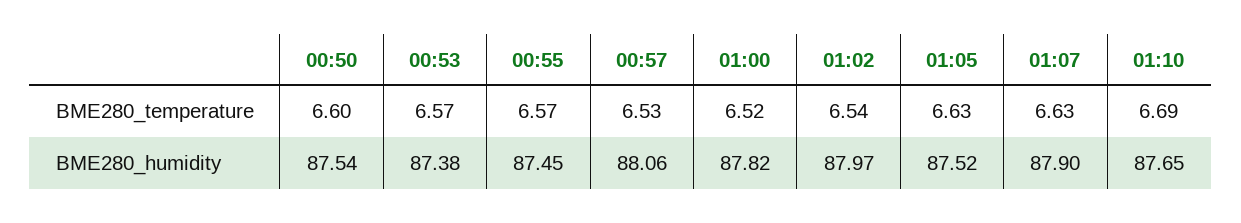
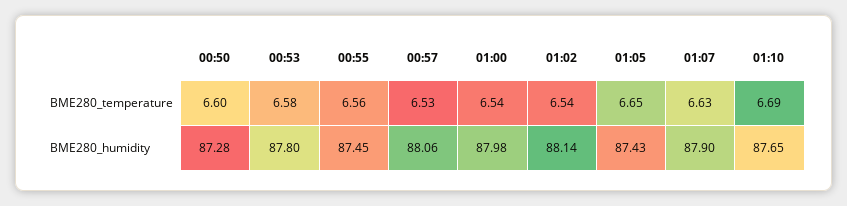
00:53, BME280_temperature: 6.57 -> 6.58
00:55, BME280_temperature: 6.57 -> 6.56
01:00, BME280_temperature: 6.52 -> 6.54
01:05, BME280_temperature: 6.63 -> 6.65
00:50, BME280_humidity: 87.54 -> 87.28
00:53, BME280_humidity: 87.38 -> 87.8
01:00, BME280_humidity: 87.82 -> 87.98
01:02, BME280_humidity: 87.97 -> 88.14
01:05, BME280_humidity: 87.52 -> 87.43

